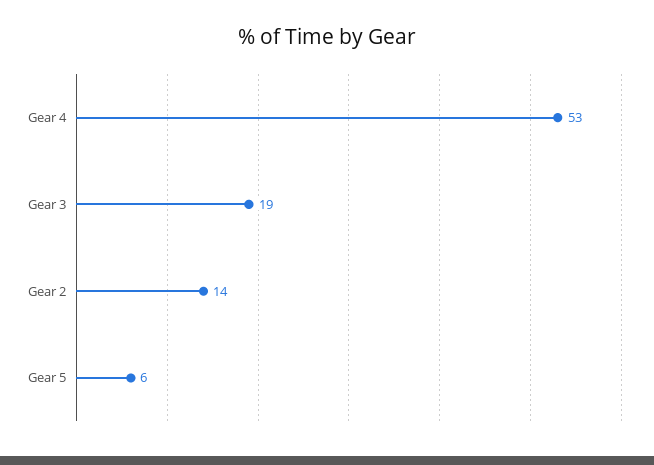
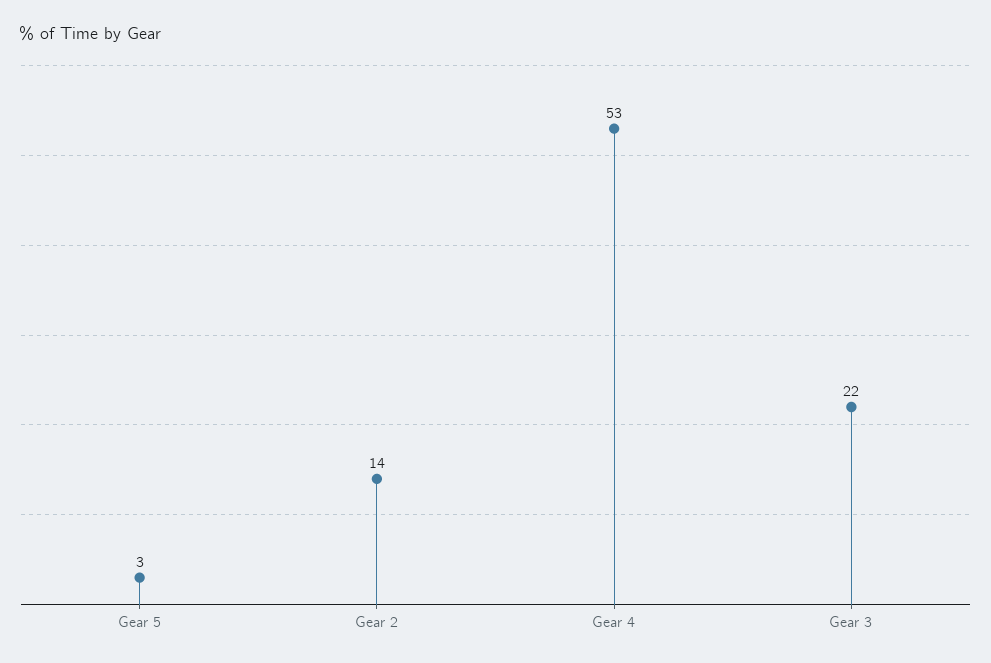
Gear 3: 19 -> 22
Gear 5: 6 -> 3

